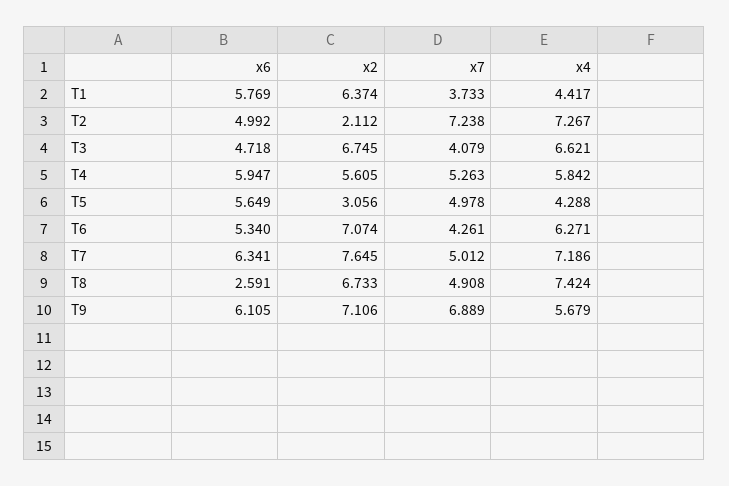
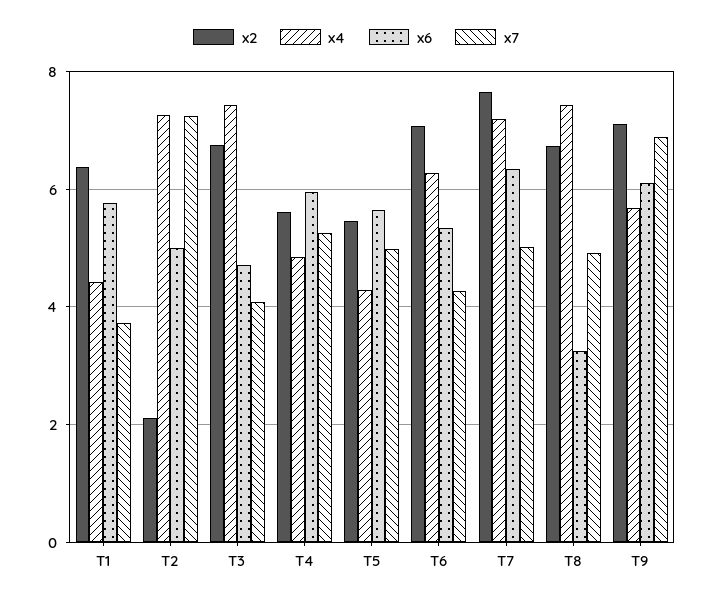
x4, T3: 6.621 -> 7.4
x4, T4: 5.842 -> 4.8
x2, T5: 3.056 -> 5.4
x6, T8: 2.591 -> 3.2

